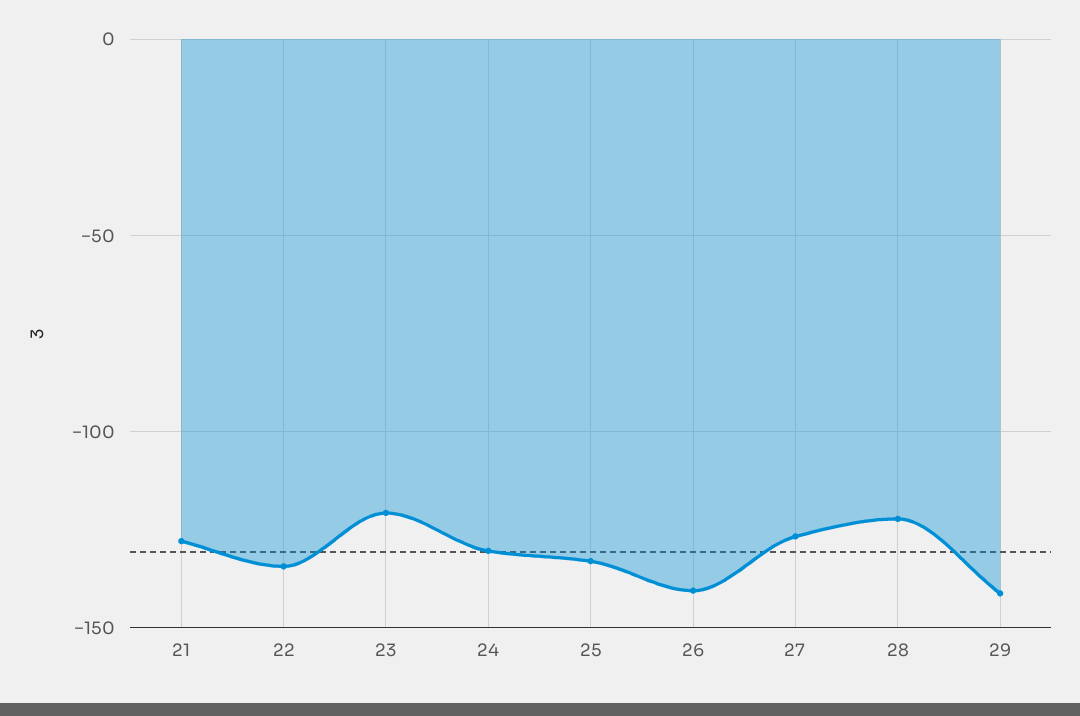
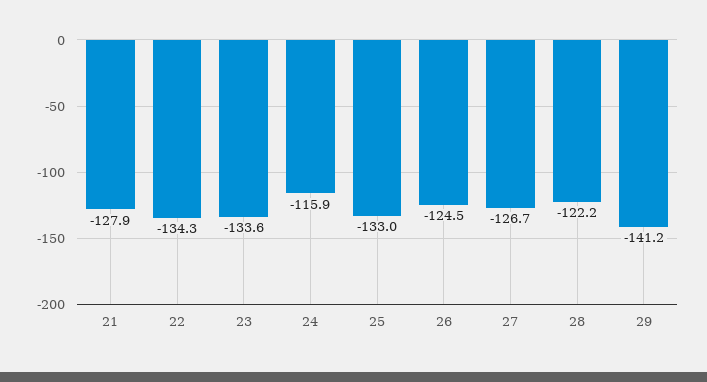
23: -120 -> -133.6
24: -130 -> -115.9
26: -140 -> -124.5

